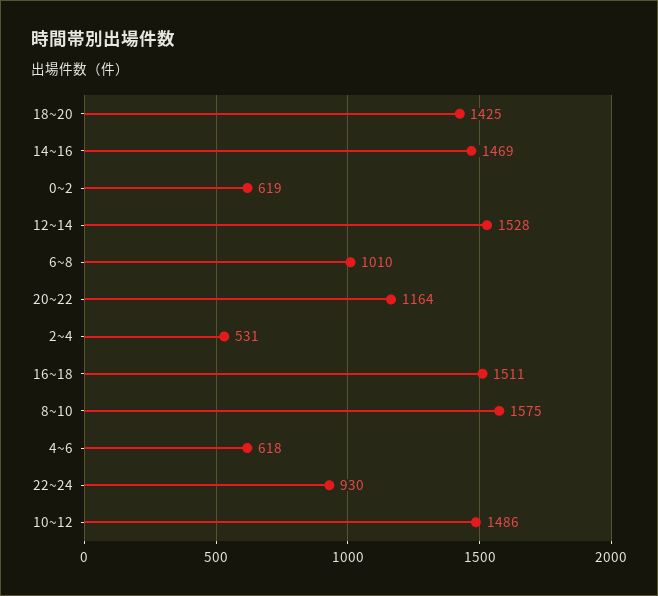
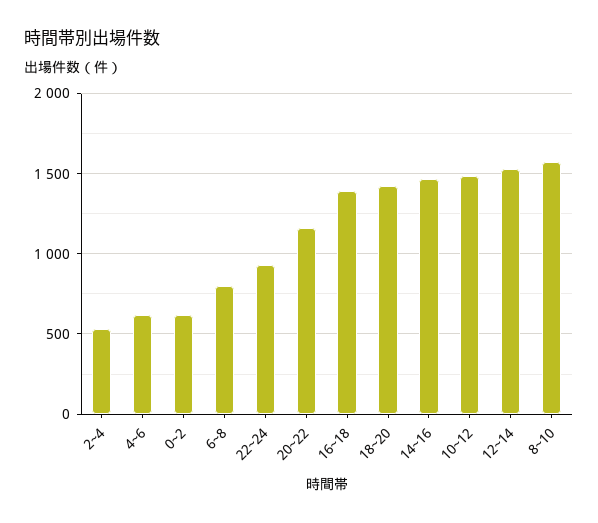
6~8: 1010 -> 800
16~18: 1511 -> 1400

